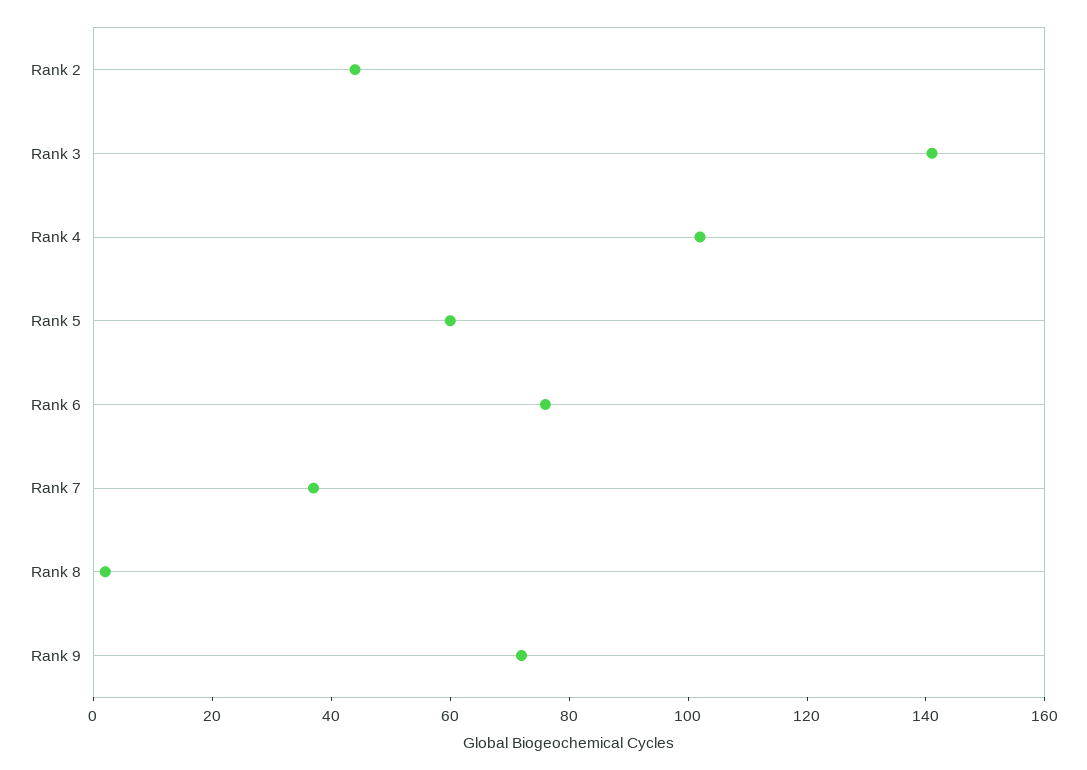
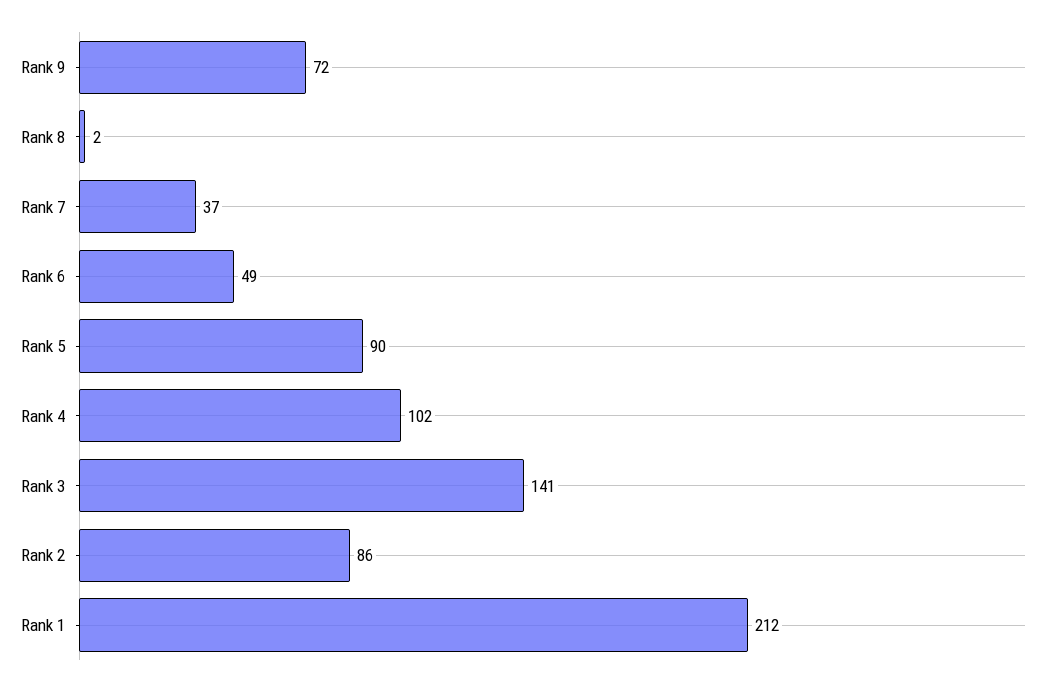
Rank 2: 45 -> 86
Rank 5: 60 -> 90
Rank 6: 75 -> 49
Rank 1: none -> 212

